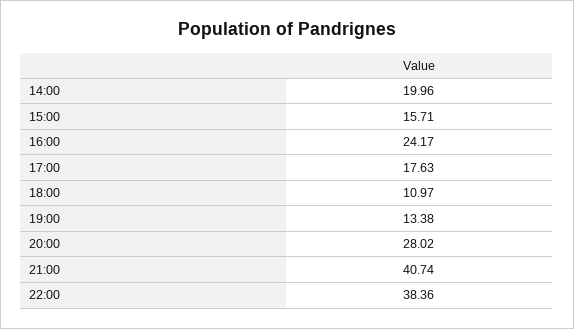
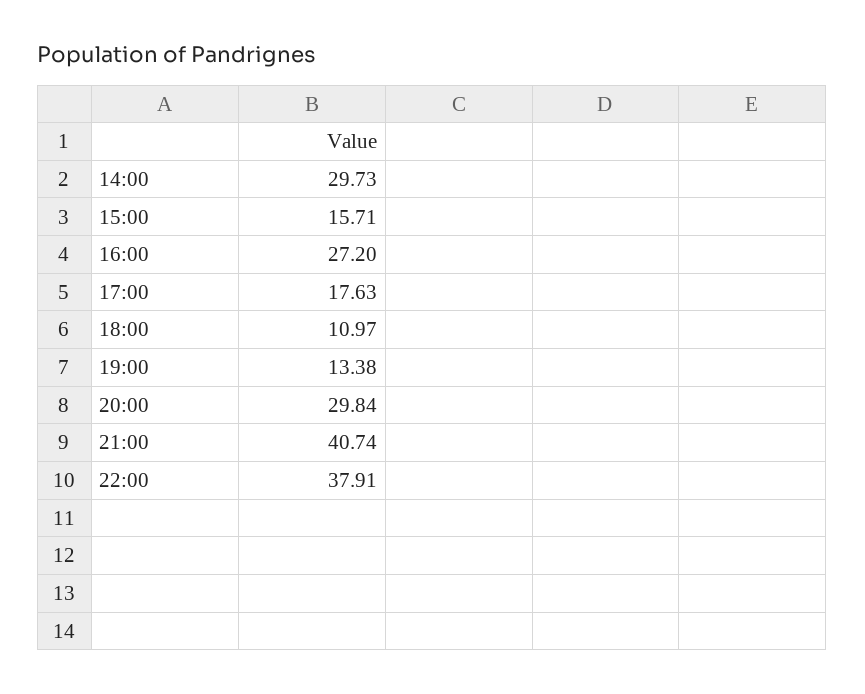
14:00: 19.96 -> 29.73
16:00: 24.17 -> 27.2
20:00: 28.02 -> 29.84
22:00: 38.36 -> 37.91

